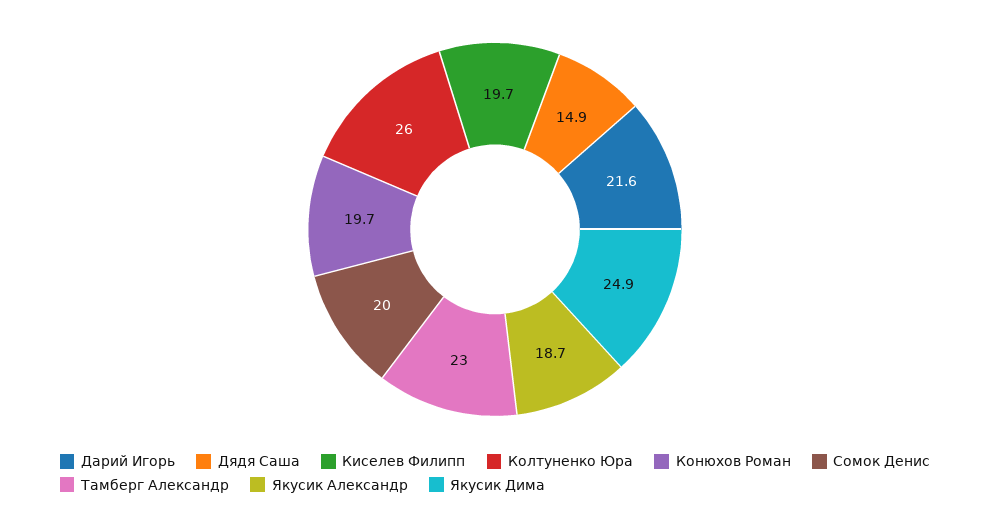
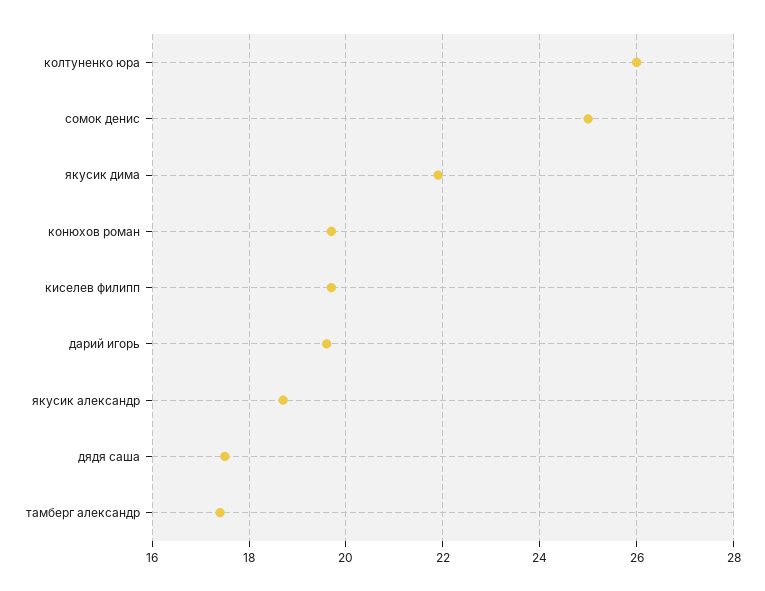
Дарий Игорь: 21.6 -> 19.5
Дядя Саша: 14.9 -> 17.5
Сомок Денис: 20 -> 25
Тамберг Александр: 23 -> 17.5
Якусик Дима: 24.9 -> 22

